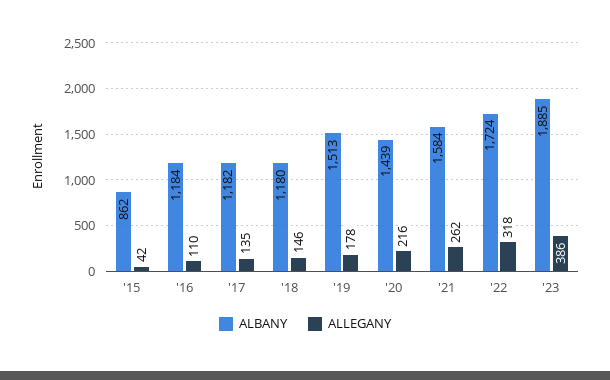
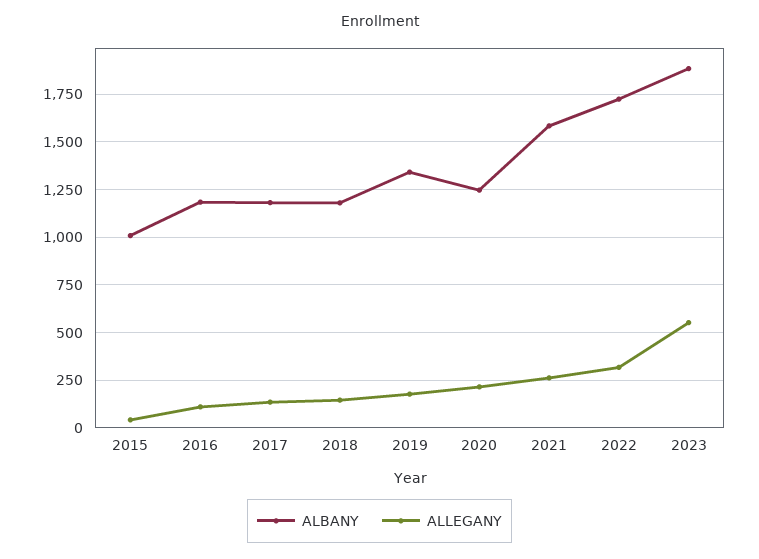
ALBANY, '15: 862 -> 1000
ALBANY, '19: 1513 -> 1350
ALBANY, '20: 1439 -> 1250
ALLEGANY, '23: 386 -> 550

